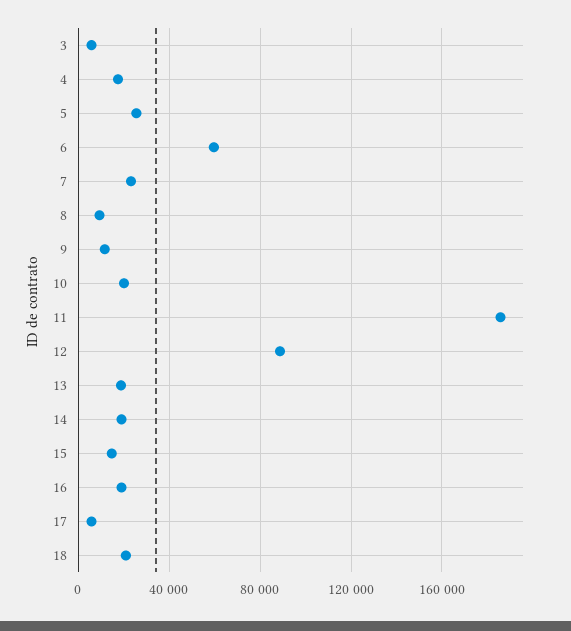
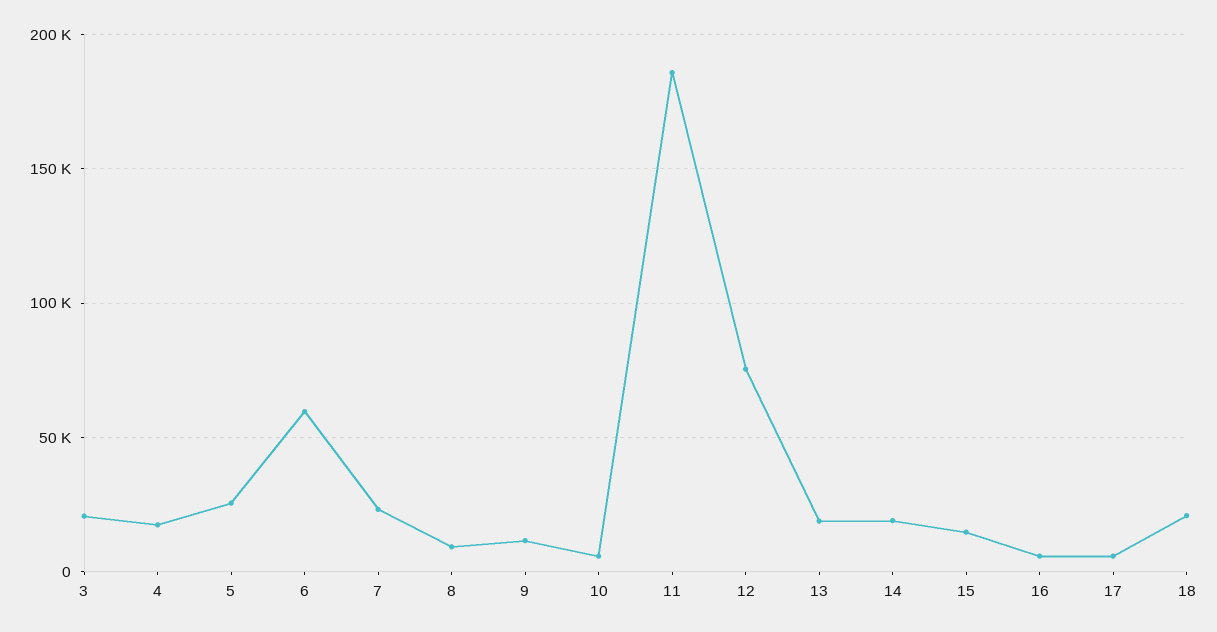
3: 5000 -> 20000
10: 20000 -> 5000
12: 90000 -> 75000
16: 20000 -> 5000

